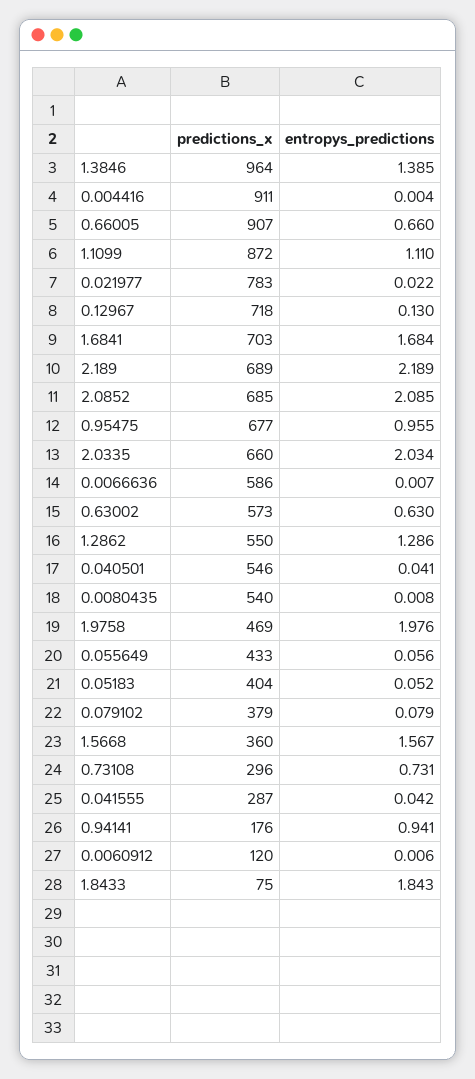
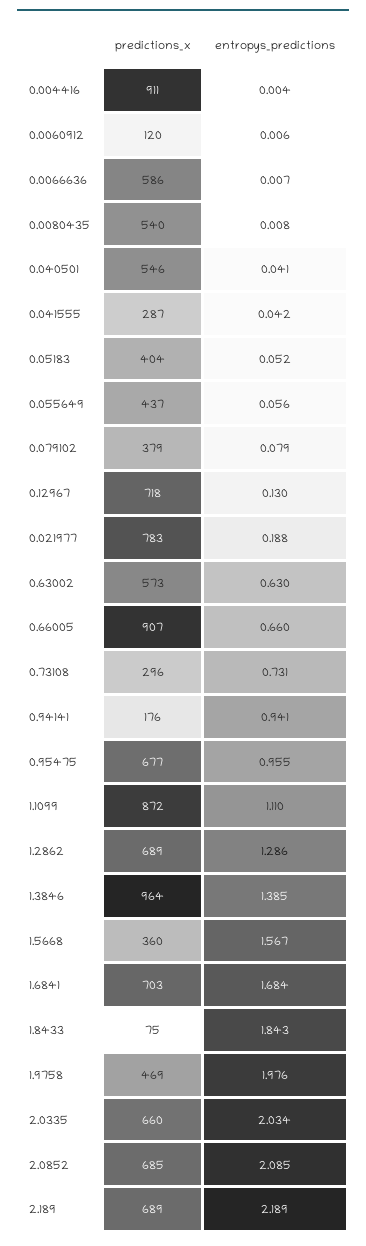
entropys_predictions, 0.021977: 0.022 -> 0.188
predictions_x, 1.2862: 550 -> 689
predictions_x, 0.055649: 433 -> 437

